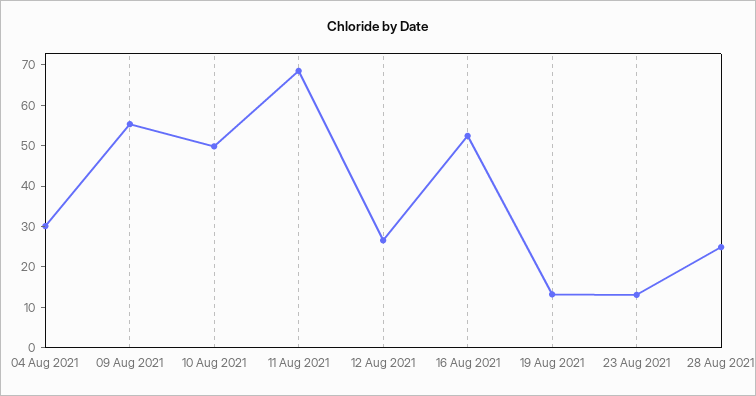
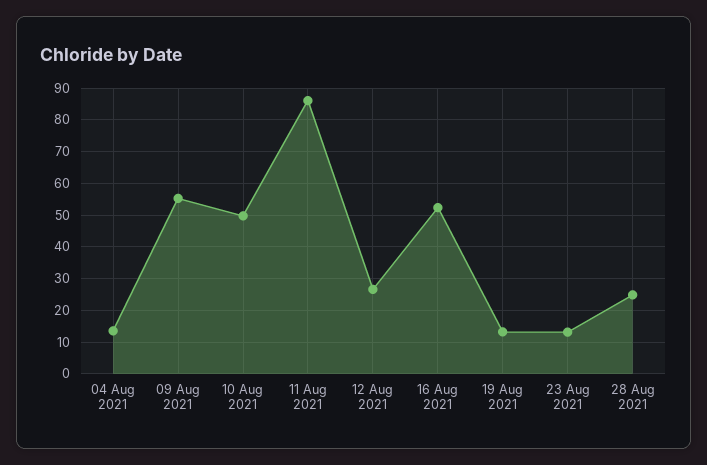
04 Aug 2021: 30 -> 14
11 Aug 2021: 68 -> 86

